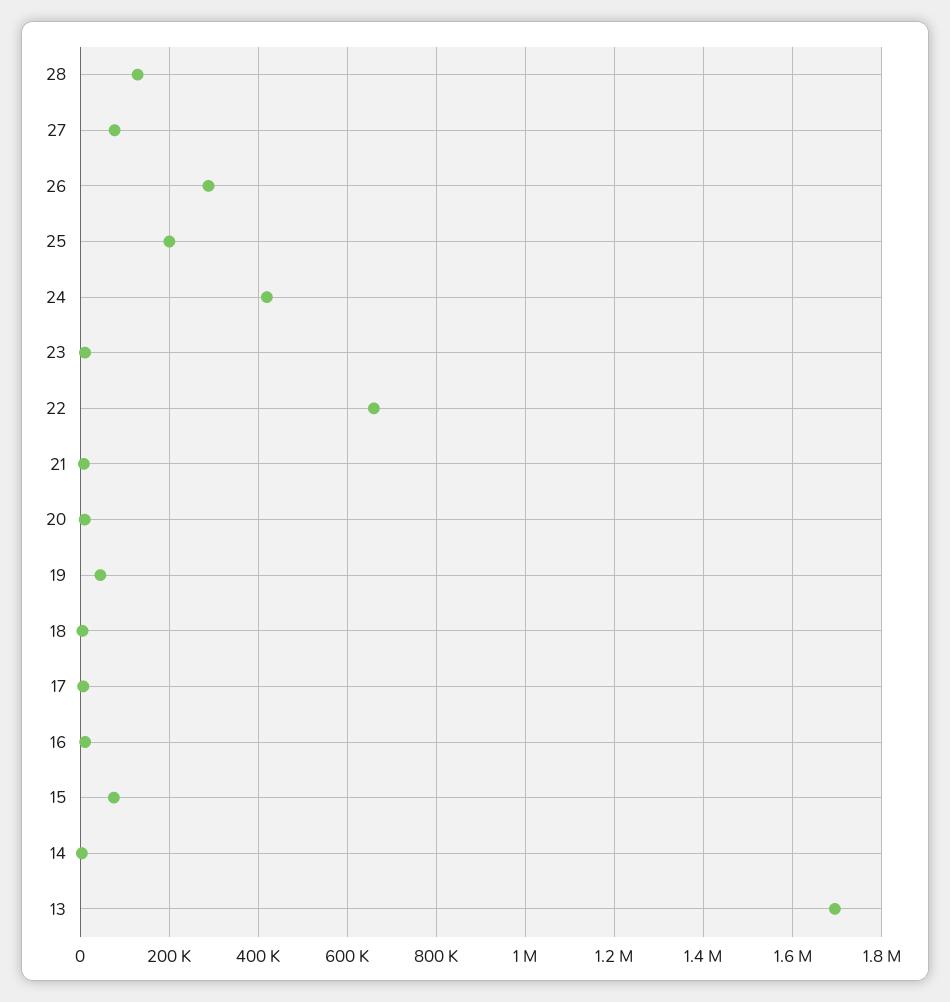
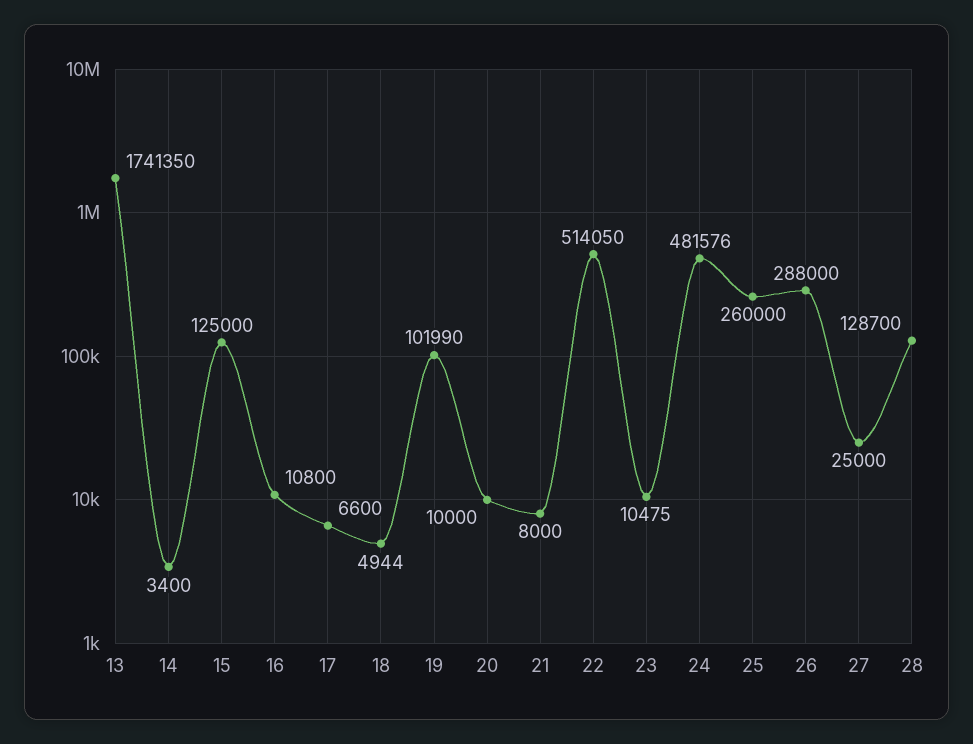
27: 80000 -> 25000
25: 200000 -> 260000
24: 420000 -> 481576
22: 660000 -> 514050
19: 40000 -> 101990
15: 80000 -> 125000
13: 1700000 -> 1741350

